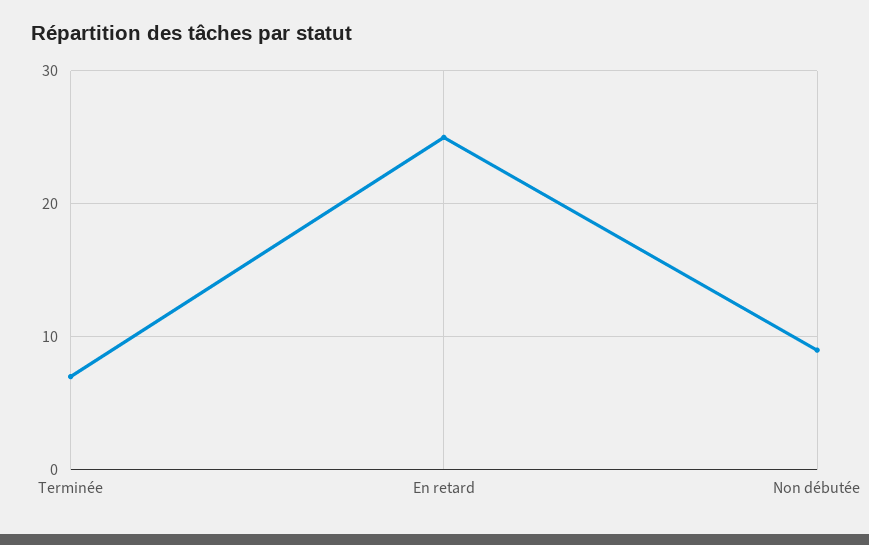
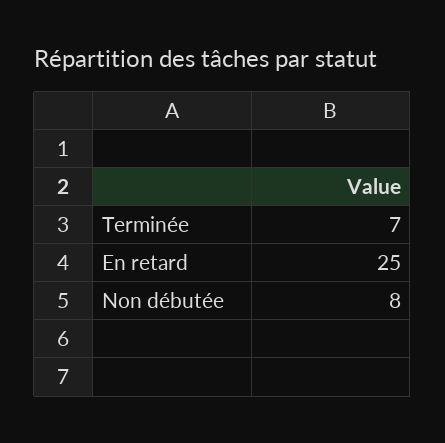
Non débutée: 9 -> 8

